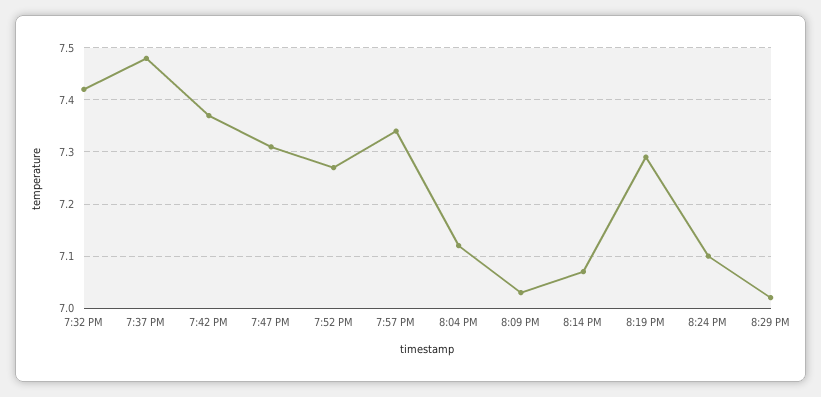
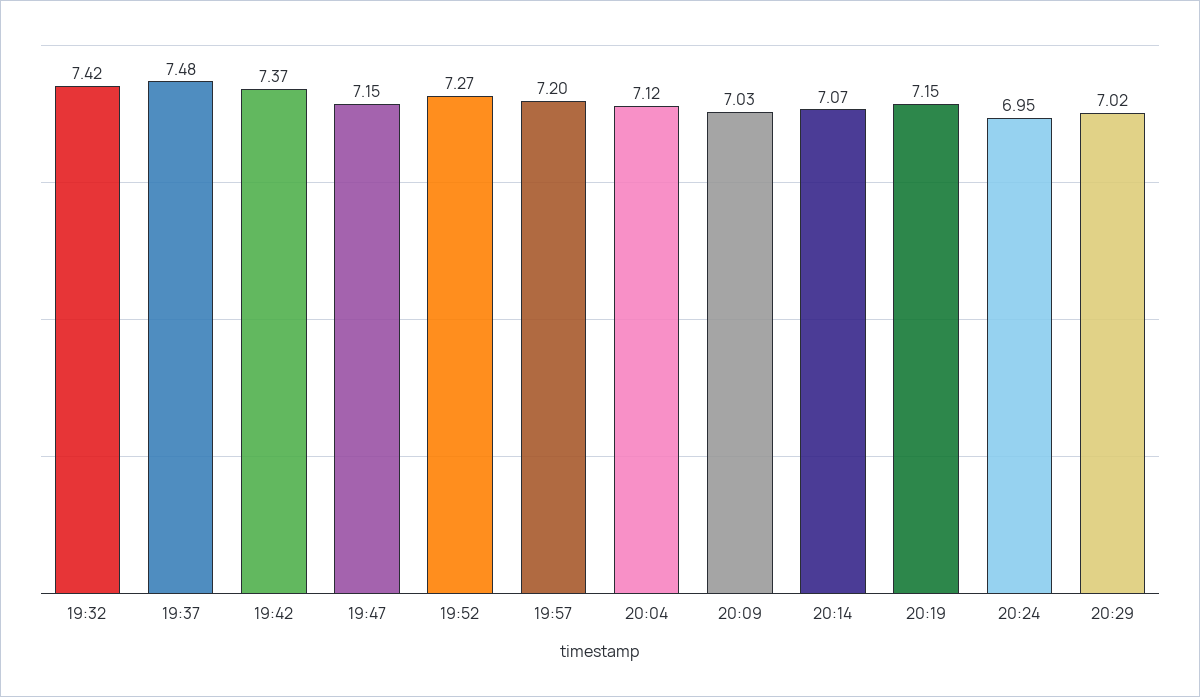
7:47 PM: 7.3 -> 7.15
7:57 PM: 7.35 -> 7.2
8:19 PM: 7.3 -> 7.15
8:24 PM: 7.1 -> 6.95

